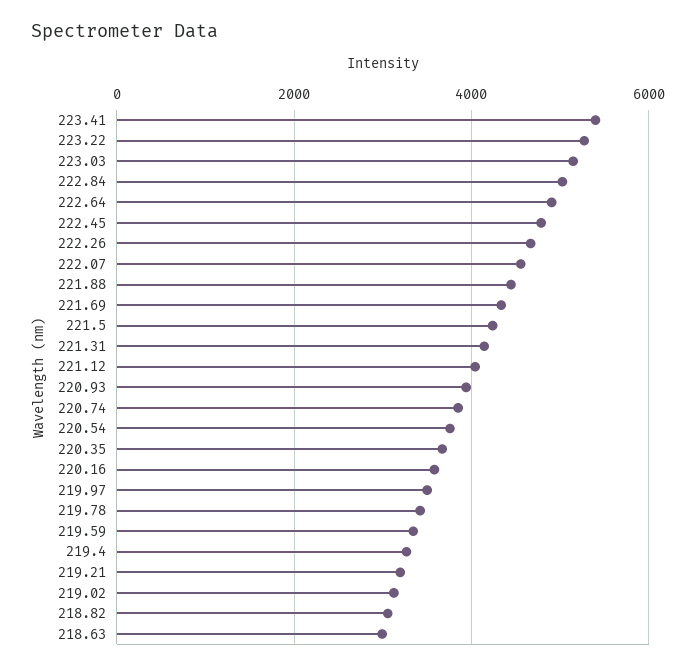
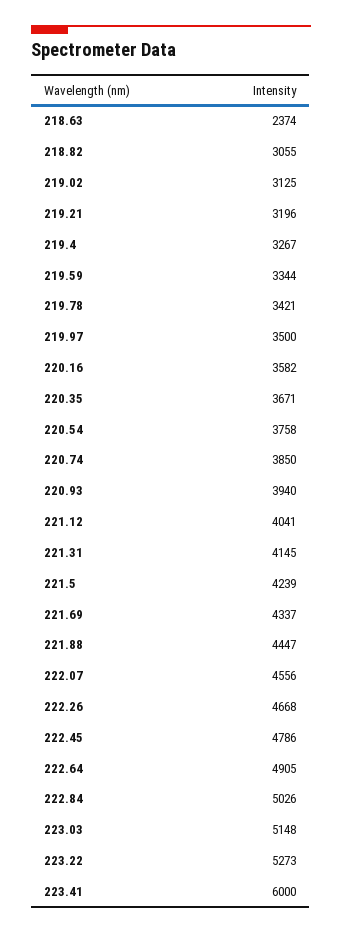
223.41: 5400 -> 6000
218.63: 3000 -> 2374

